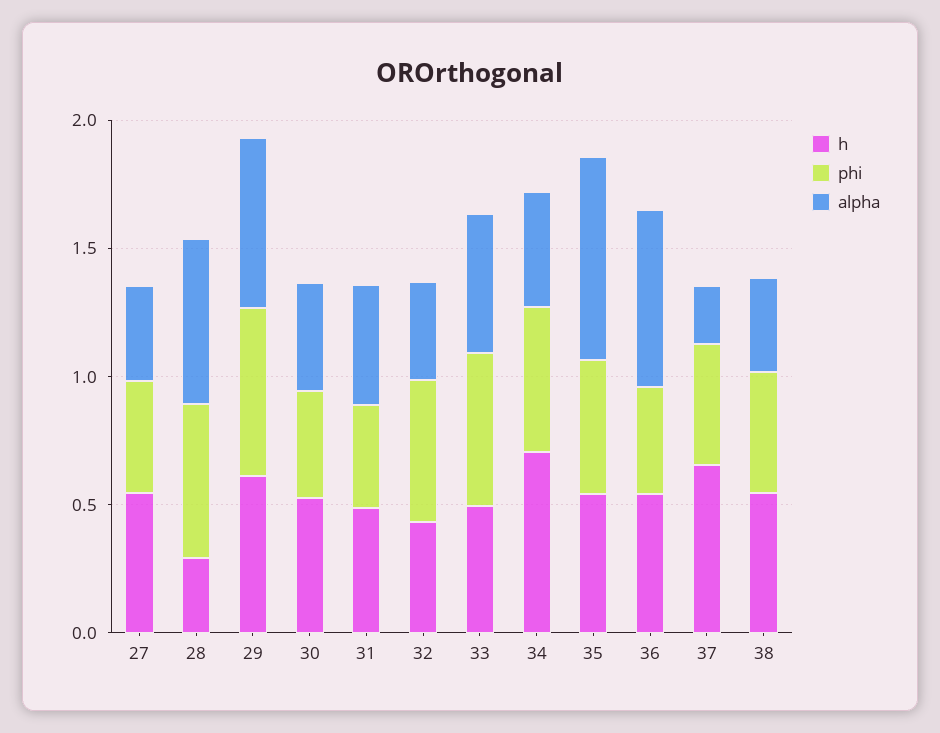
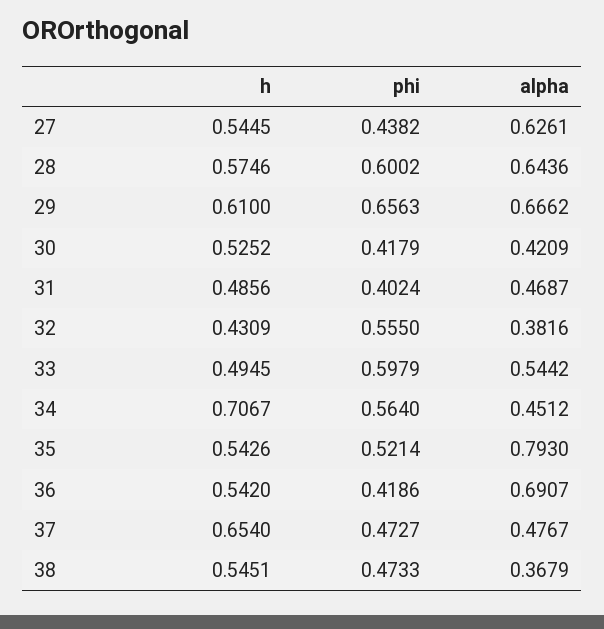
alpha, 27: 0.4 -> 0.6261
h, 28: 0.3 -> 0.5746
alpha, 37: 0.2 -> 0.4767

